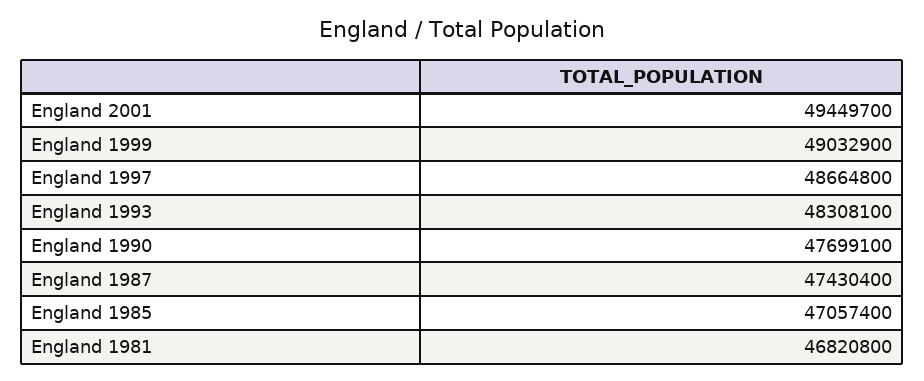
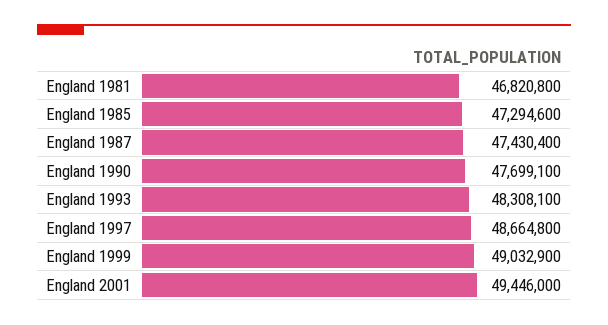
England 2001: 49449700 -> 49446000
England 1985: 47057400 -> 47294600

